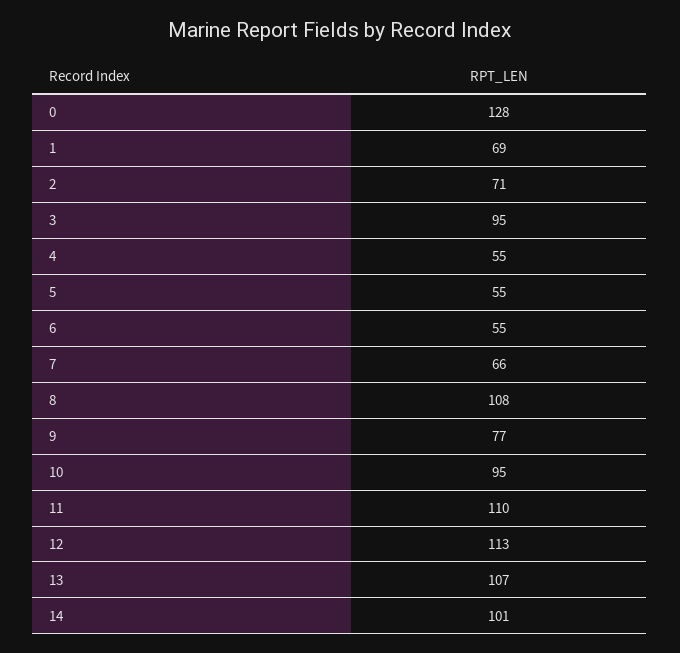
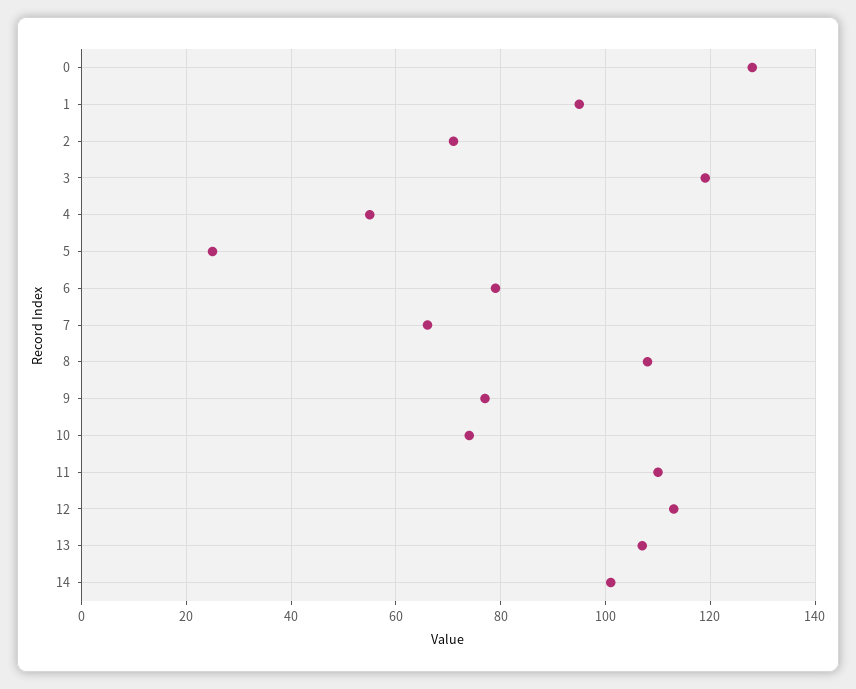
1: 69 -> 95
3: 95 -> 120
5: 55 -> 25
6: 55 -> 80
10: 95 -> 75

